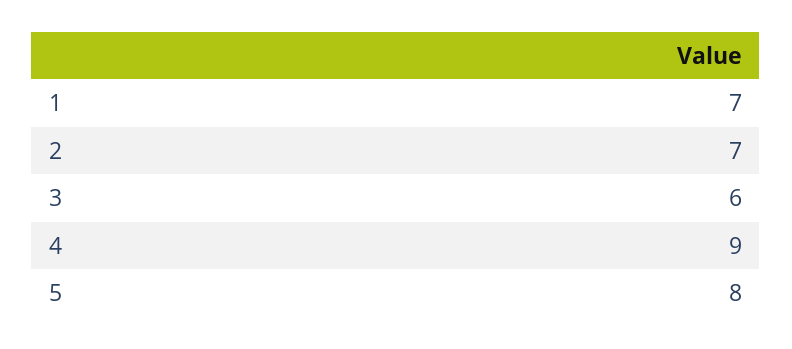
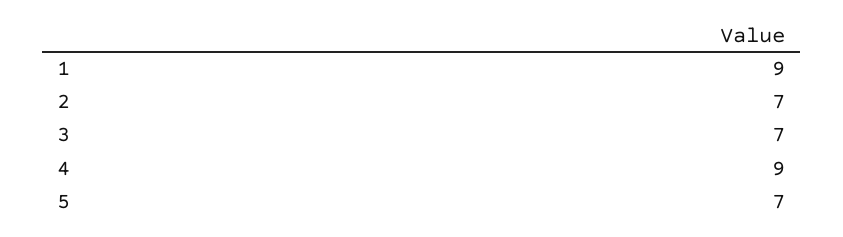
1: 7 -> 9
3: 6 -> 7
5: 8 -> 7

